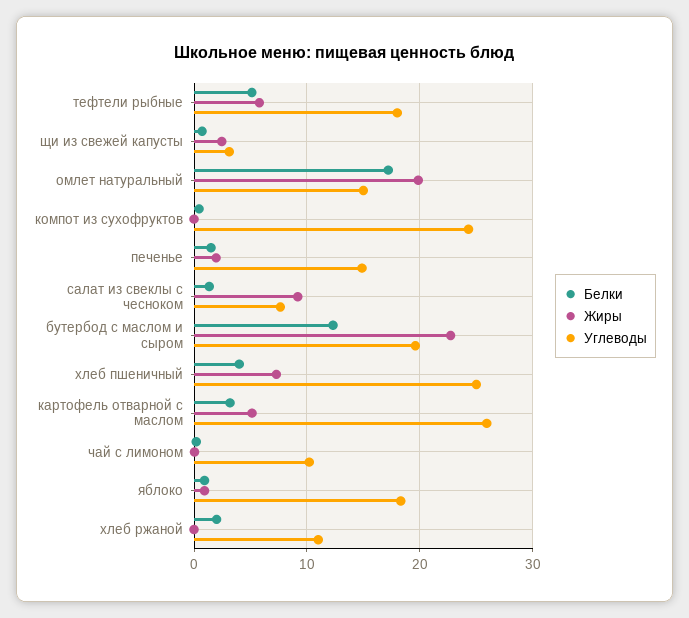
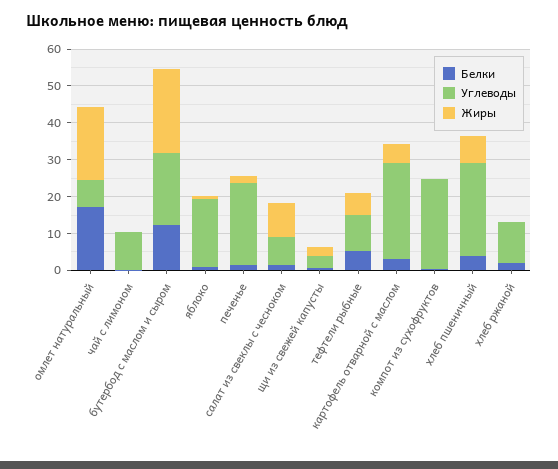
Углеводы, тефтели рыбные: 18 -> 10
Углеводы, омлет натуральный: 15 -> 7.5
Углеводы, печенье: 15 -> 22.5

